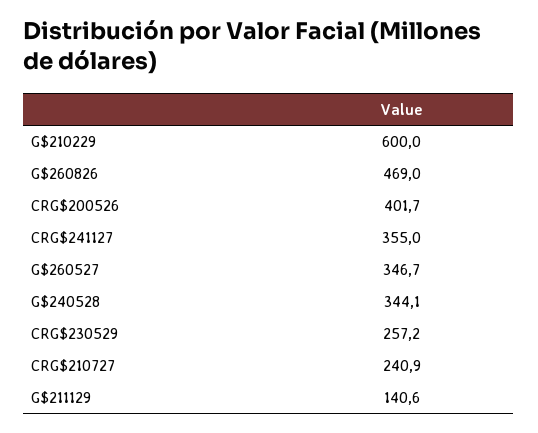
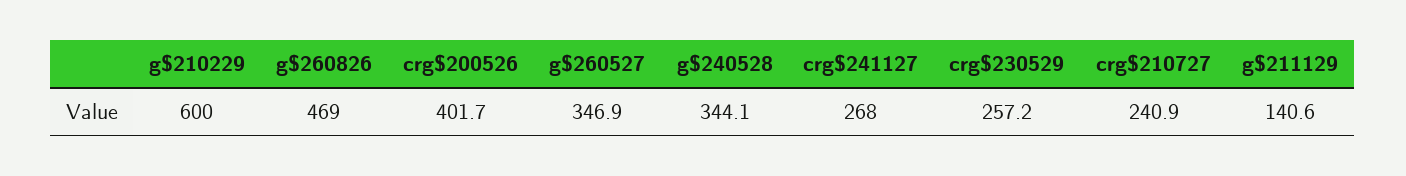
CRG$241127: 355 -> 268
G$260527: 346.7 -> 346.9

